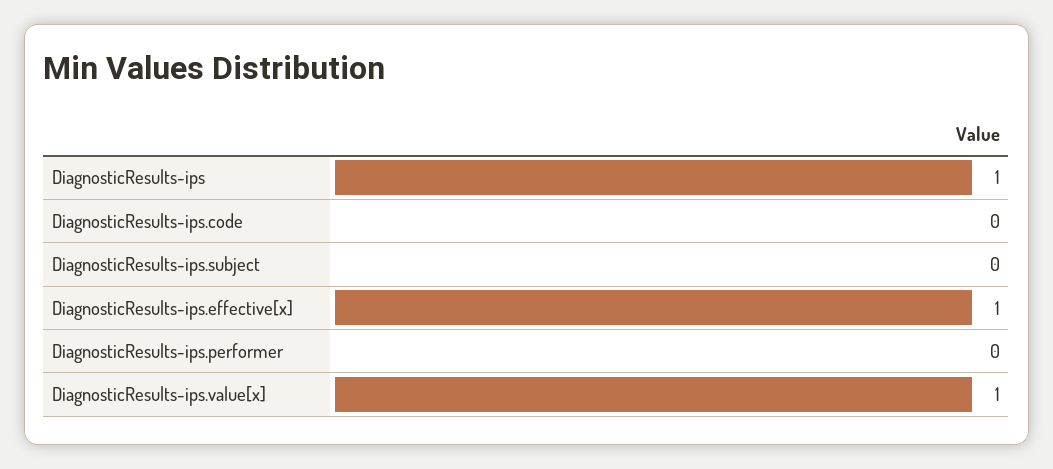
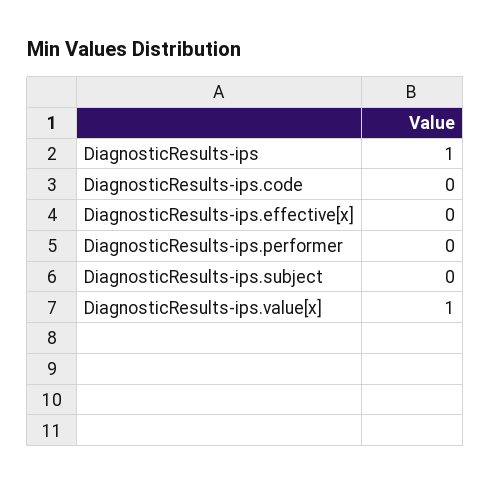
DiagnosticResults-ips.effective[x]: 1 -> 0

